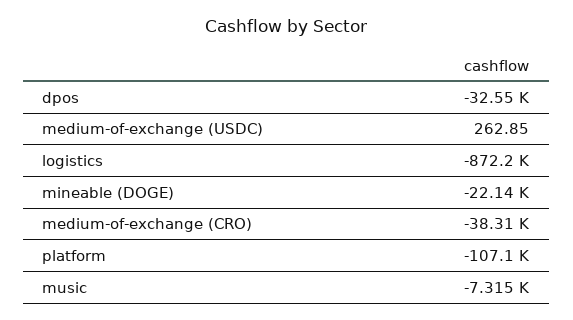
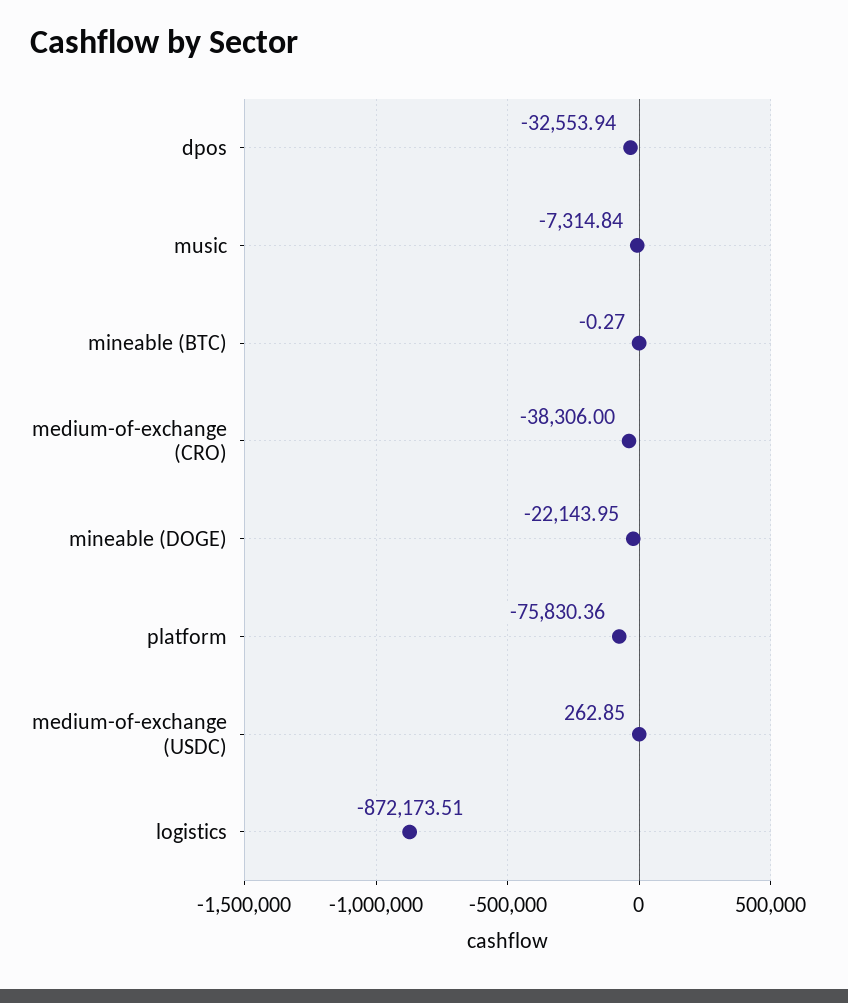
platform: -107100 -> -75830.36
mineable (BTC): none -> -0.27

